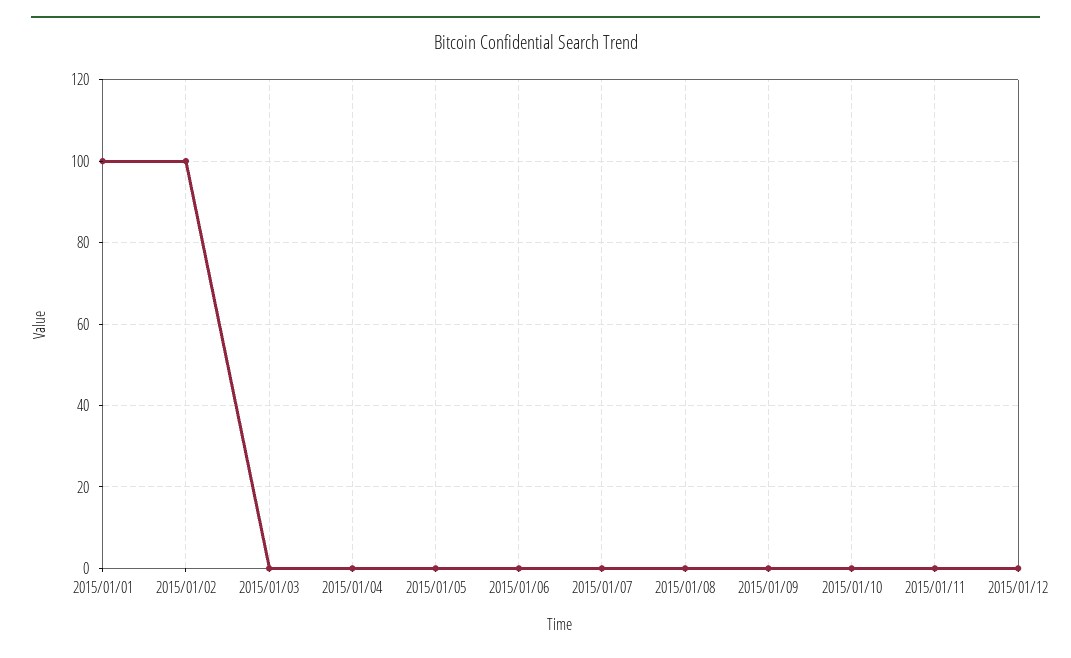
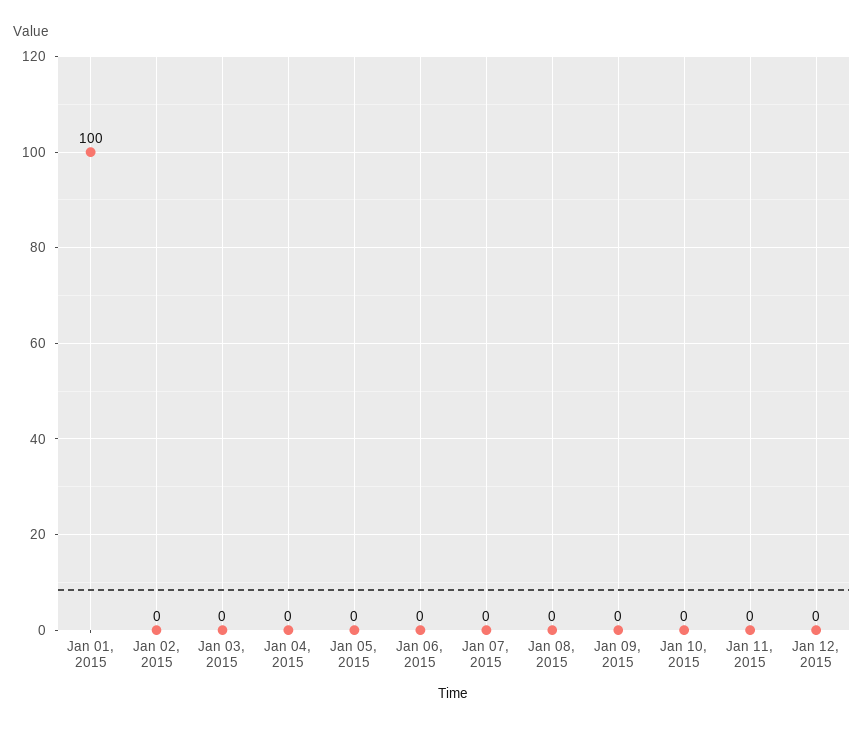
2015/01/02: 100 -> 0

